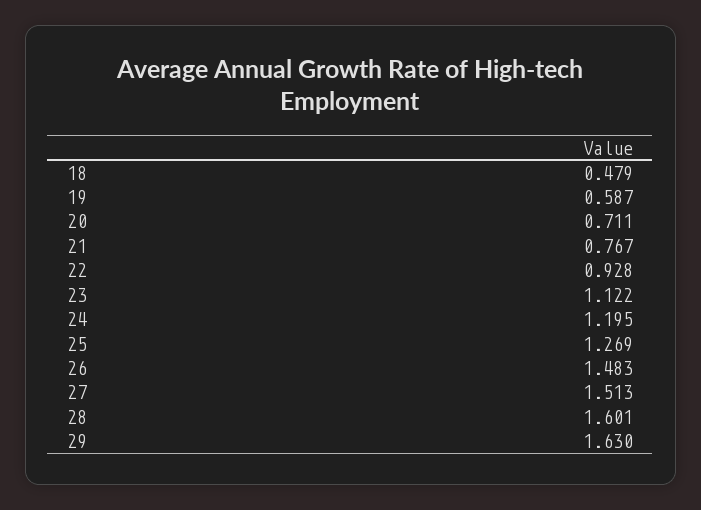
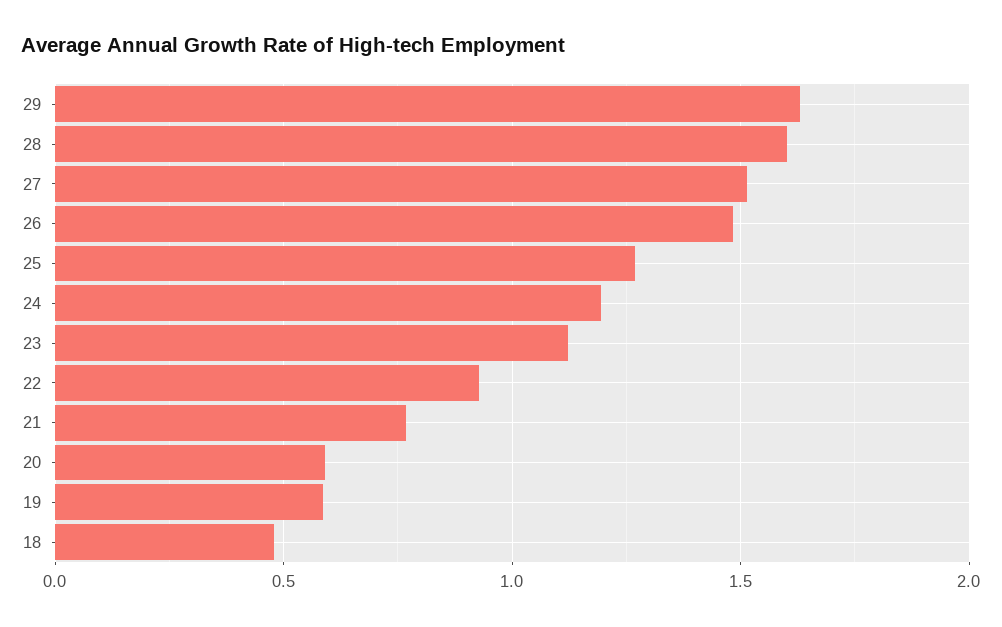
20: 0.711 -> 0.6

